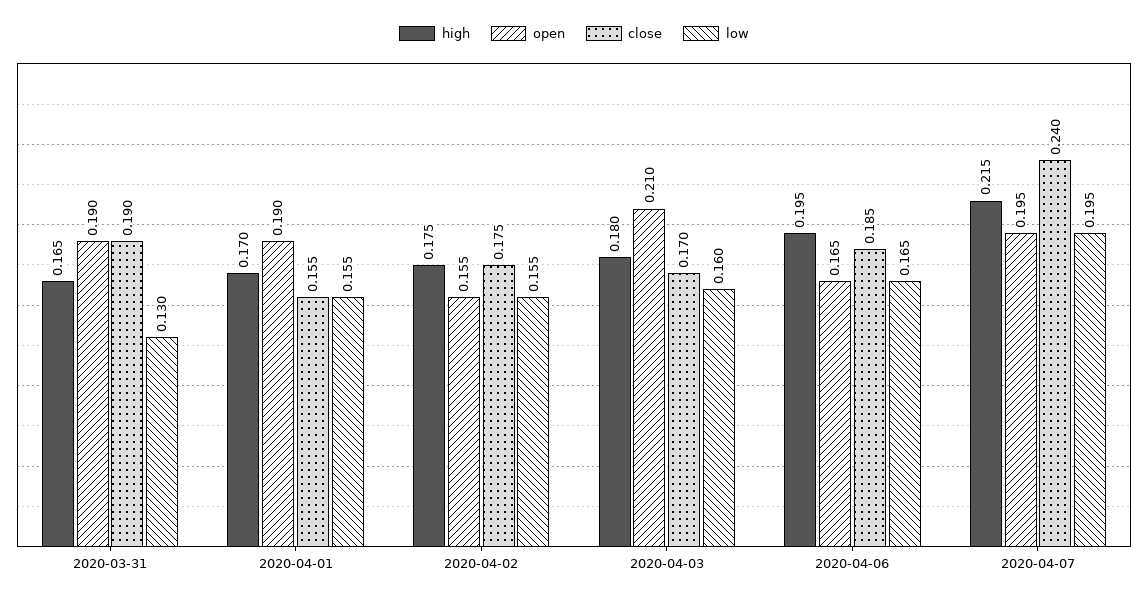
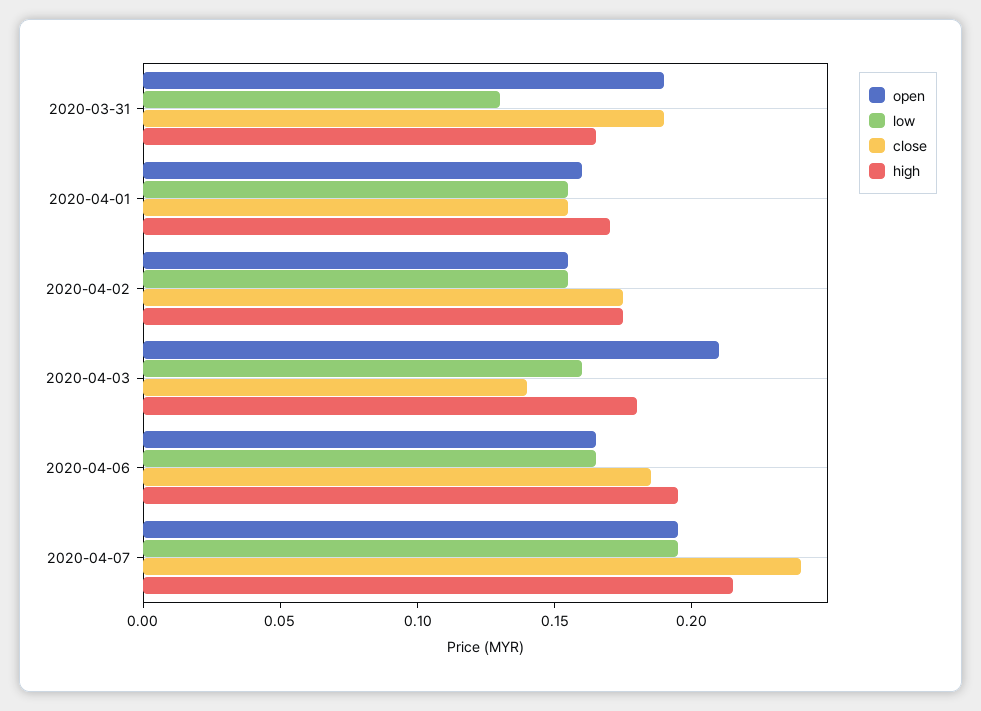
open, 2020-04-01: 0.19 -> 0.16
close, 2020-04-03: 0.17 -> 0.14

